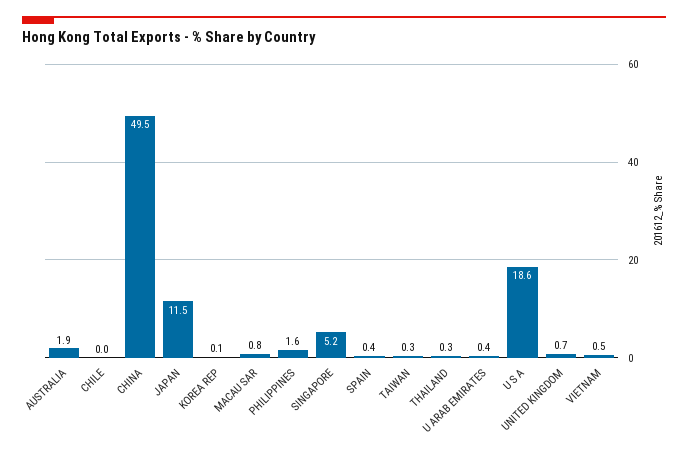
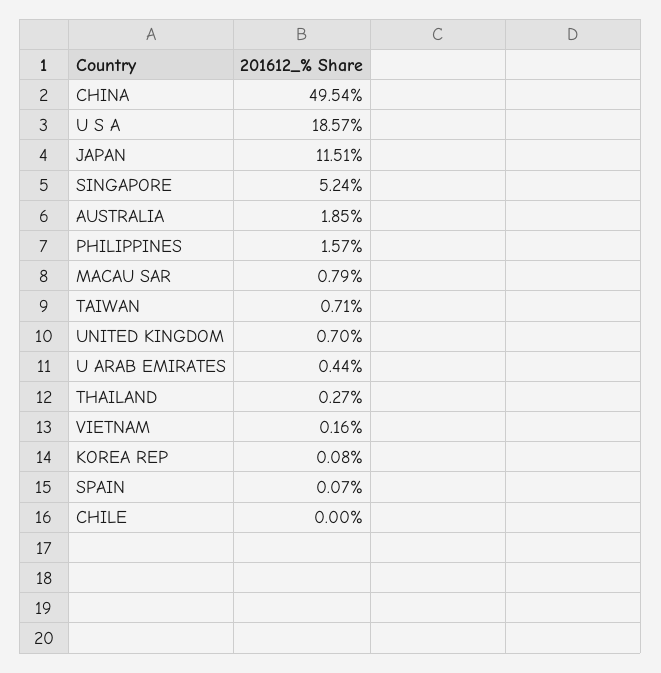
SPAIN: 0.4 -> 0.07
TAIWAN: 0.3 -> 0.71
VIETNAM: 0.5 -> 0.16

